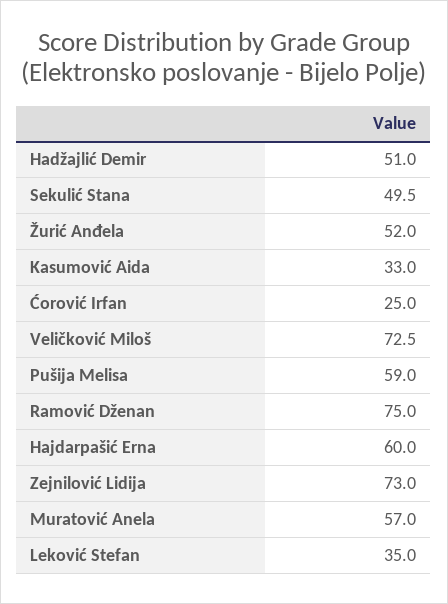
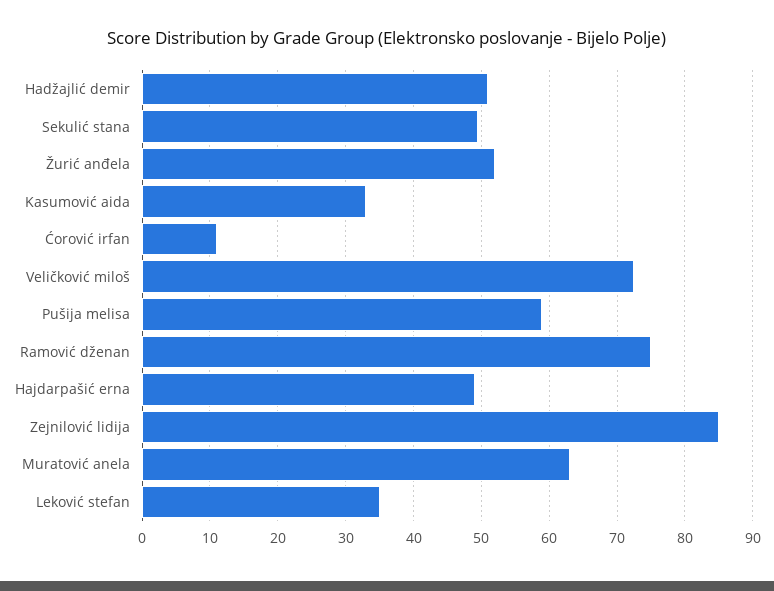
Ćorović Irfan: 25 -> 11
Hajdarpašić Erna: 60 -> 49
Zejnilović Lidija: 73 -> 85
Muratović Anela: 57 -> 63

